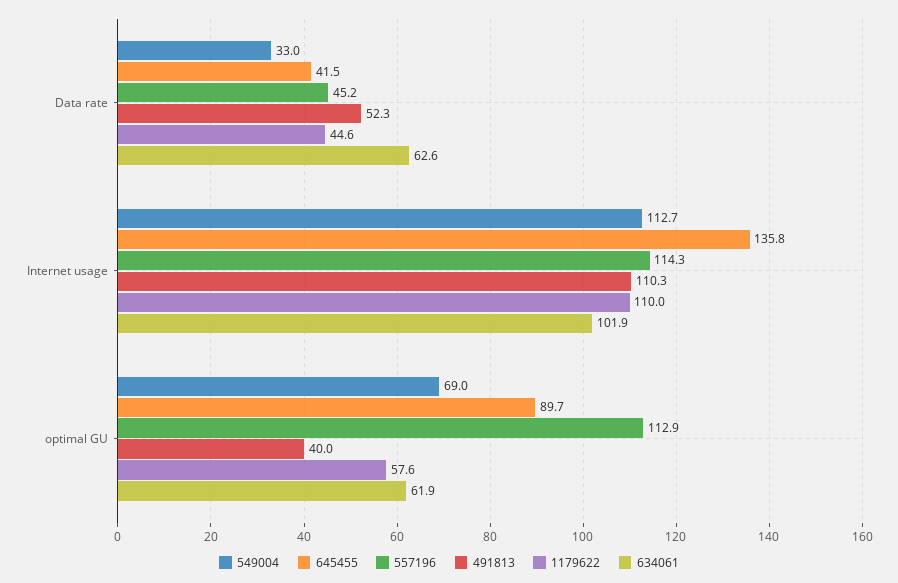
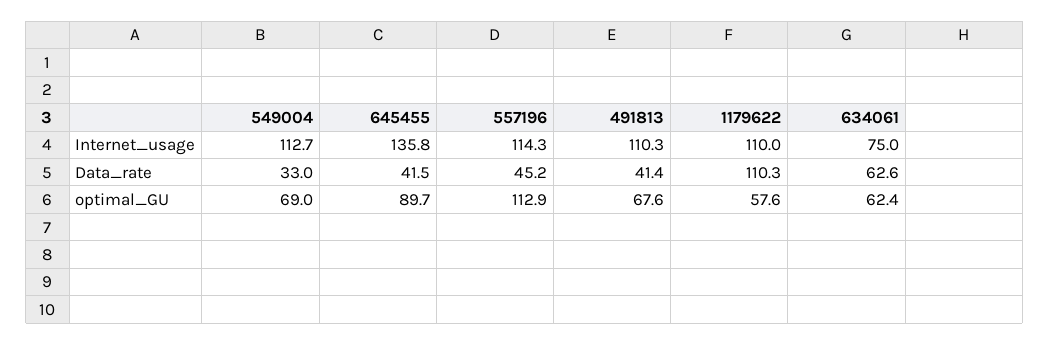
491813, Data rate: 52.3 -> 41.4
1179622, Data rate: 44.6 -> 110.3
634061, Internet usage: 101.9 -> 75
491813, optimal GU: 40 -> 67.6
634061, optimal GU: 61.9 -> 62.4

